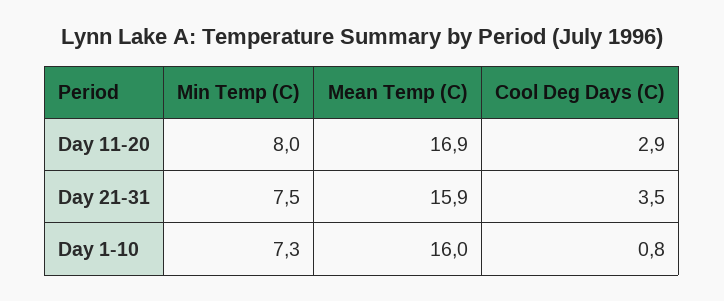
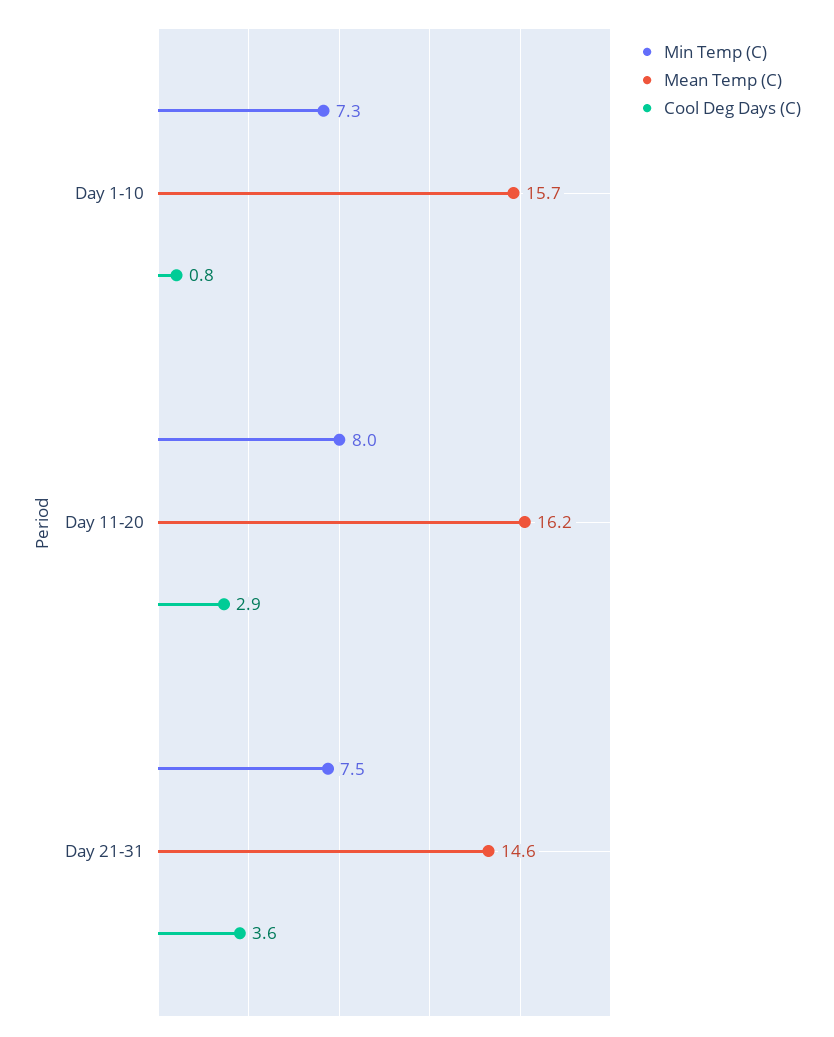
Mean Temp (C), Day 11-20: 16.9 -> 16.2
Mean Temp (C), Day 21-31: 15.9 -> 14.6
Cool Deg Days (C), Day 21-31: 3.5 -> 3.6
Mean Temp (C), Day 1-10: 16 -> 15.7

